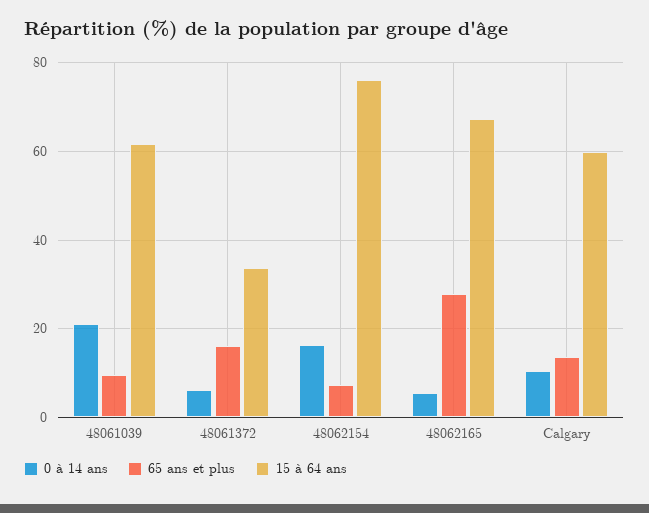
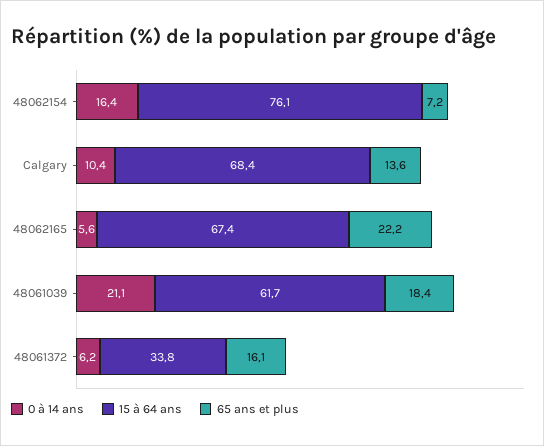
65 ans et plus, 48061039: 10 -> 18.4
65 ans et plus, 48062165: 28 -> 22.2
15 à 64 ans, Calgary: 60 -> 68.4

